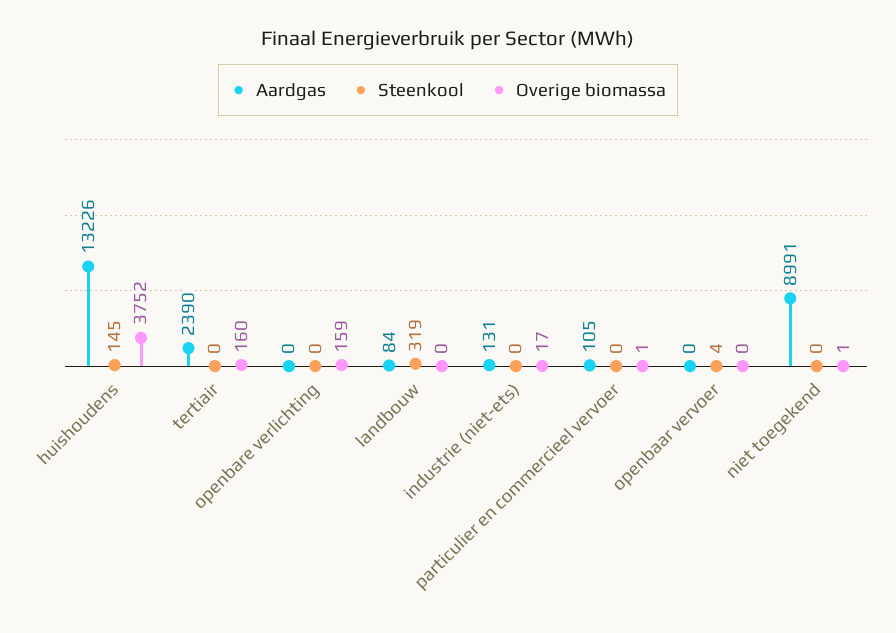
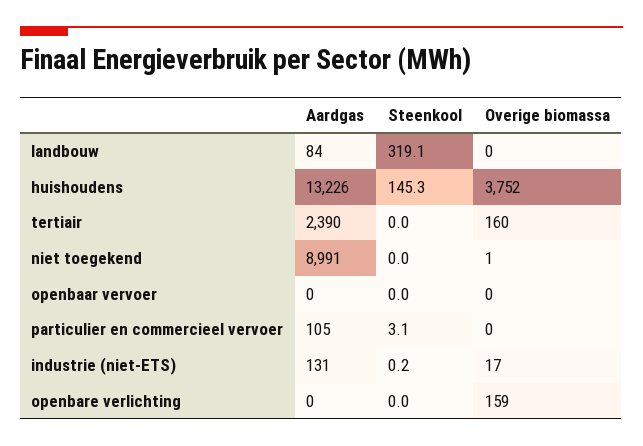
Steenkool, particulier en commercieel vervoer: 0 -> 3.1
Overige biomassa, particulier en commercieel vervoer: 1 -> 0
Steenkool, openbaar vervoer: 4 -> 0

